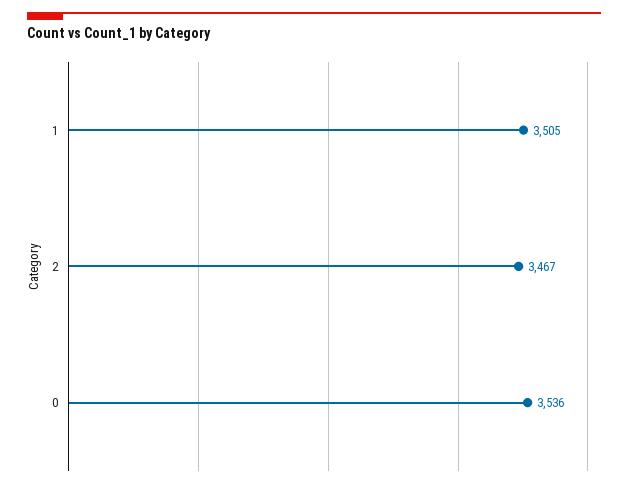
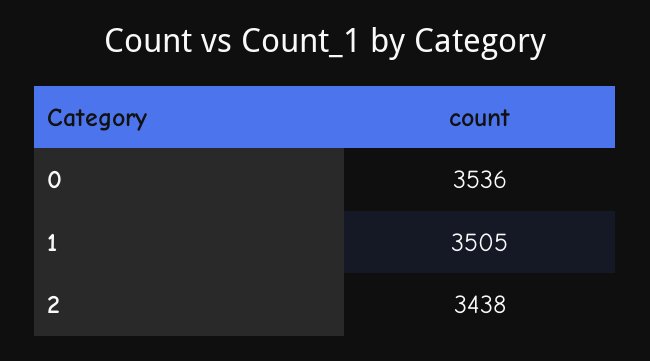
2: 3467 -> 3438

